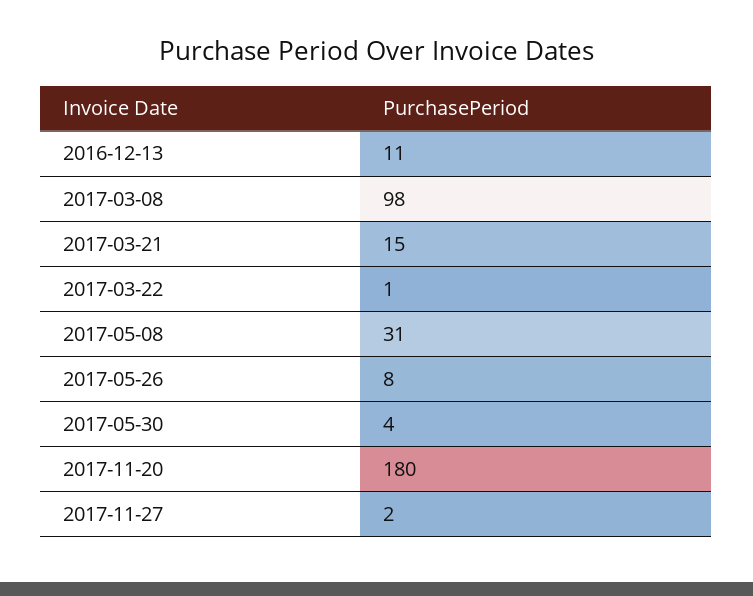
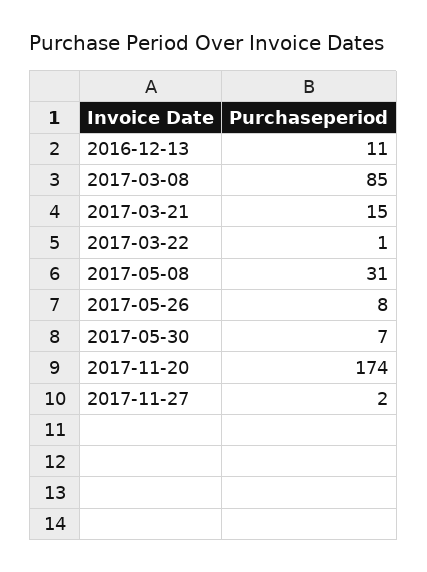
2017-03-08: 98 -> 85
2017-05-30: 4 -> 7
2017-11-20: 180 -> 174

